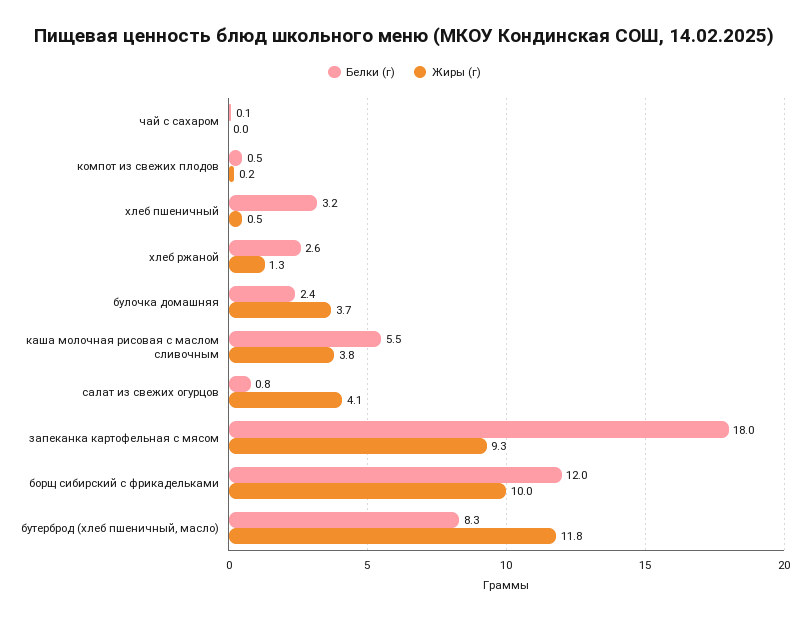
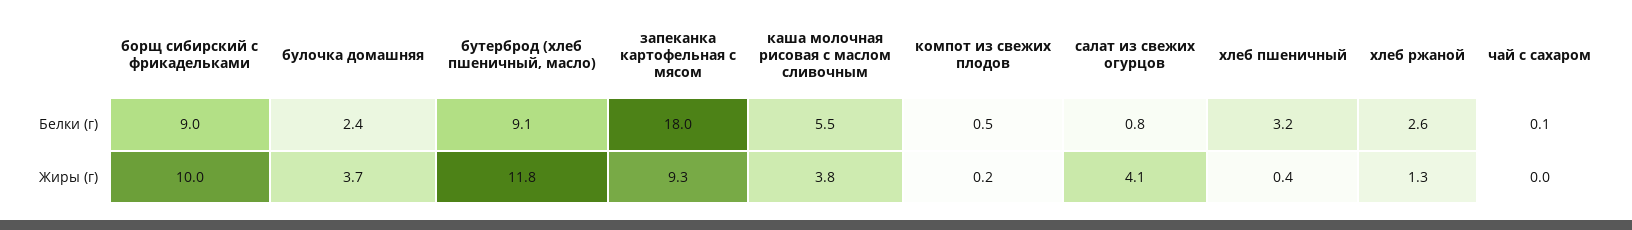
Жиры (г), хлеб пшеничный: 0.5 -> 0.4
Белки (г), борщ сибирский с фрикадельками: 12 -> 9
Белки (г), бутерброд (хлеб пшеничный, масло): 8.3 -> 9.1

